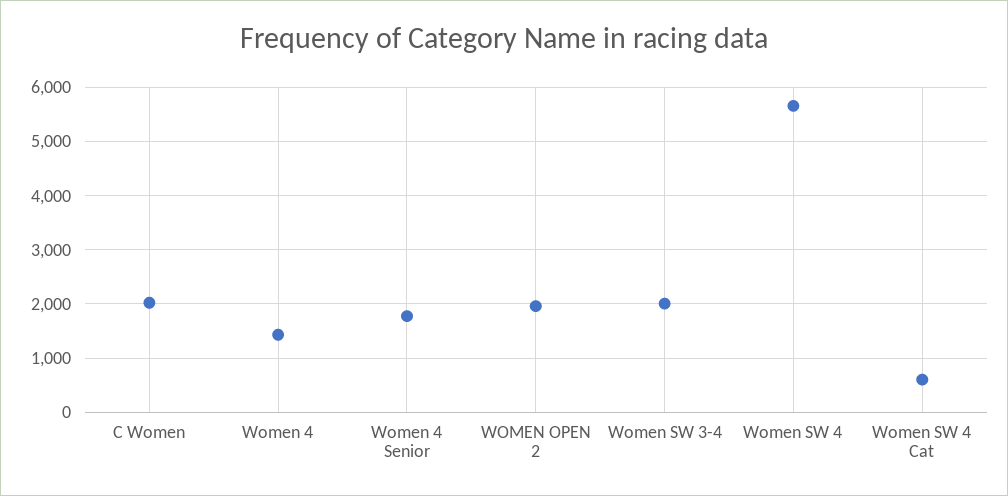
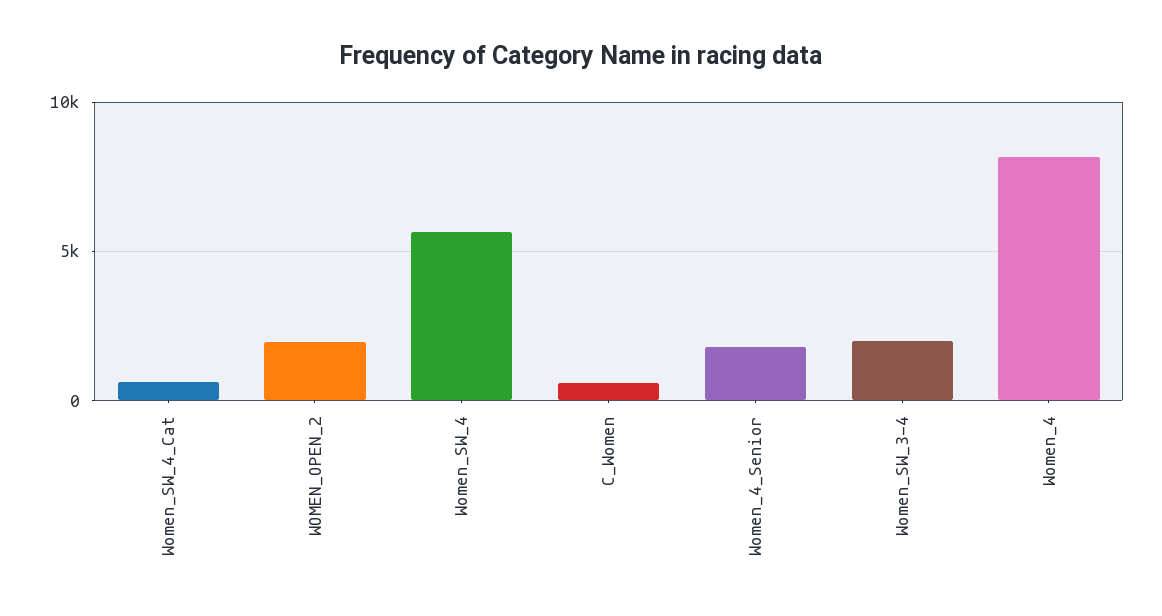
C Women: 2000 -> 500
Women 4: 1400 -> 8000

